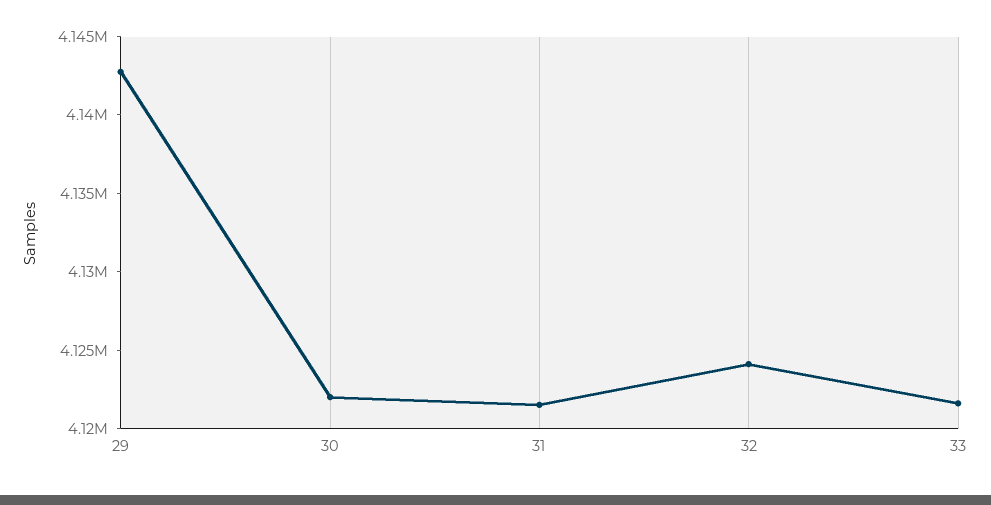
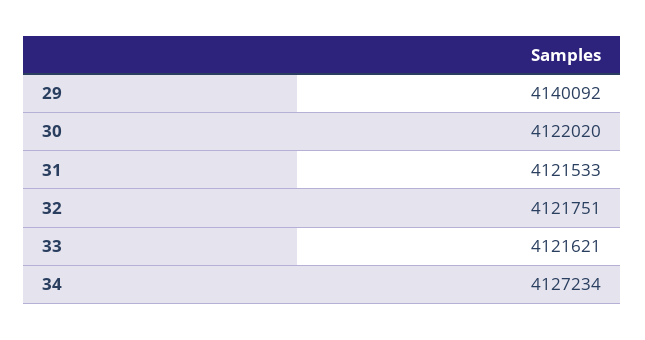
29: 4143000 -> 4140092
32: 4124000 -> 4121751
34: none -> 4127234

